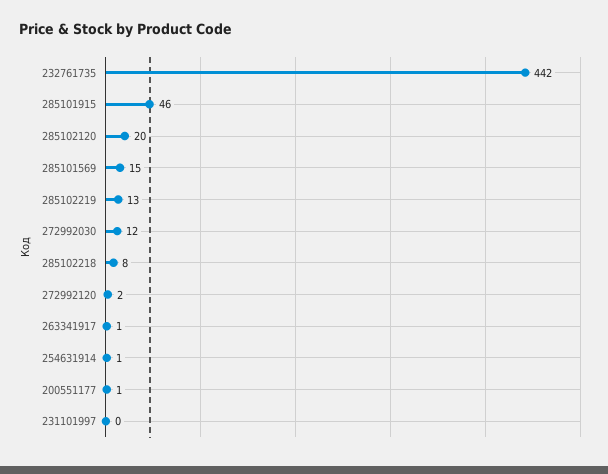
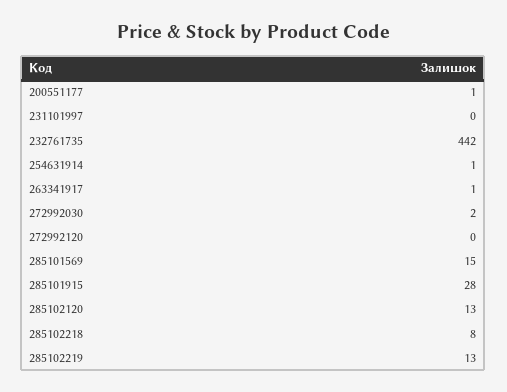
285101915: 46 -> 28
285102120: 20 -> 13
272992030: 12 -> 2
272992120: 2 -> 0

